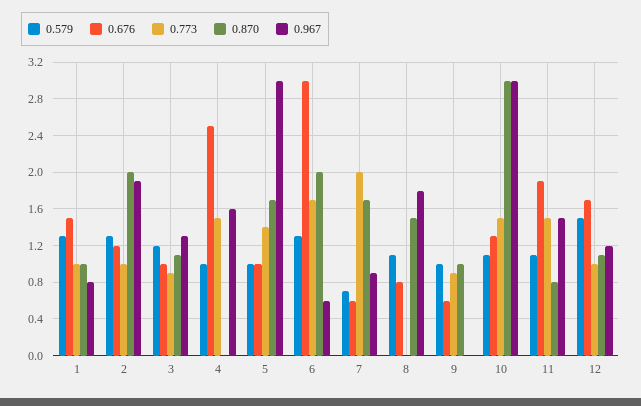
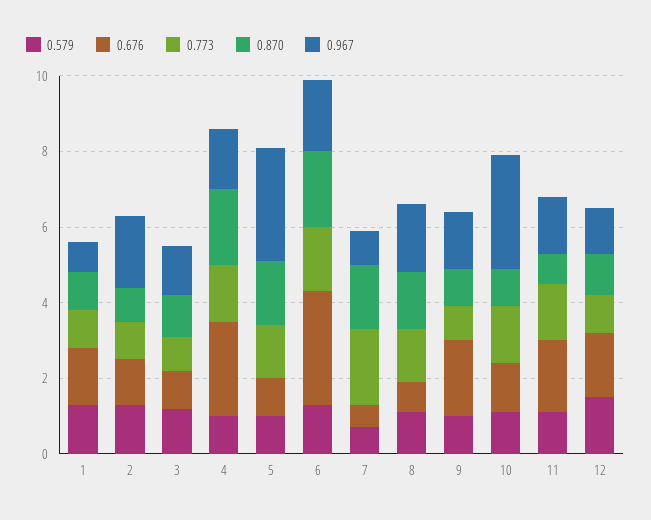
0.870, 2: 2 -> 1
0.870, 4: 0 -> 2
0.967, 6: 0.6 -> 2
0.773, 8: 0 -> 1.5
0.676, 9: 0.6 -> 2
0.967, 9: 0 -> 1.5
0.870, 10: 3 -> 1

